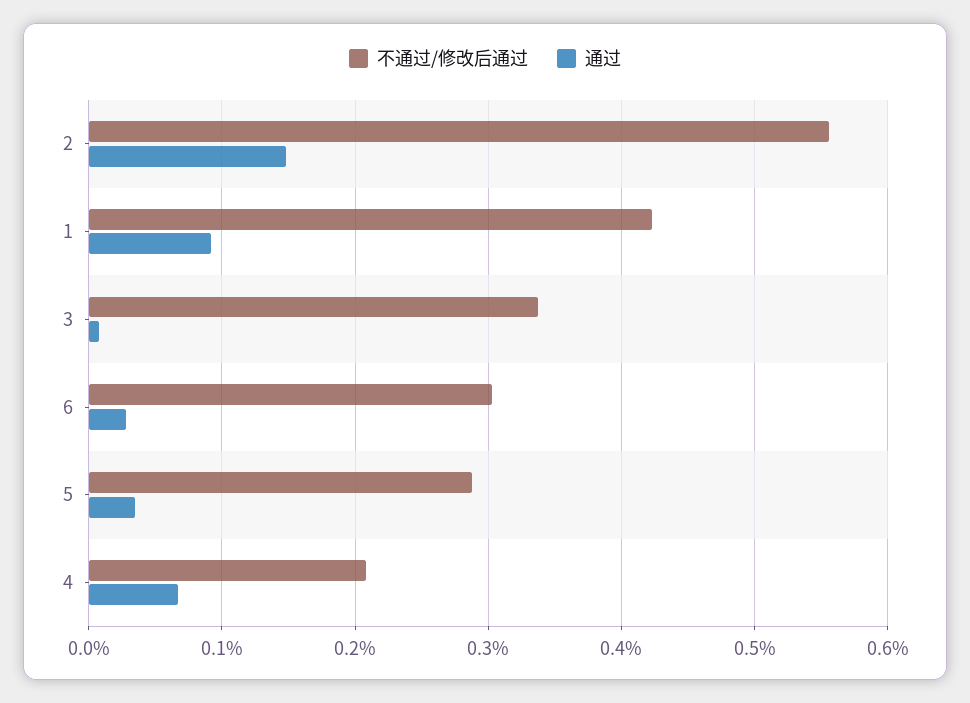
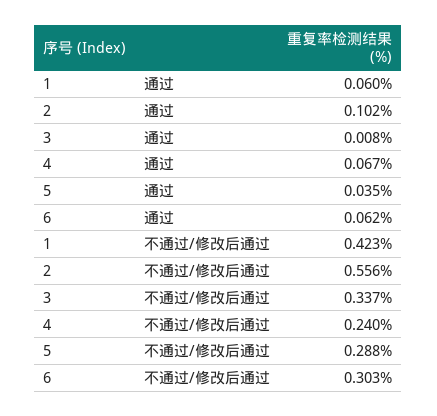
通过, 2: 0.15 -> 0.102
通过, 1: 0.09 -> 0.06
通过, 6: 0.03 -> 0.062
不通过/修改后通过, 4: 0.21 -> 0.24

